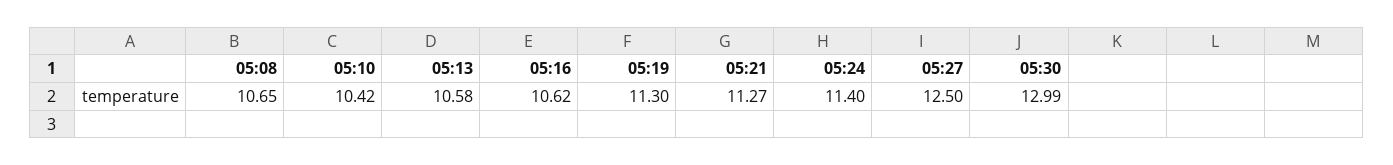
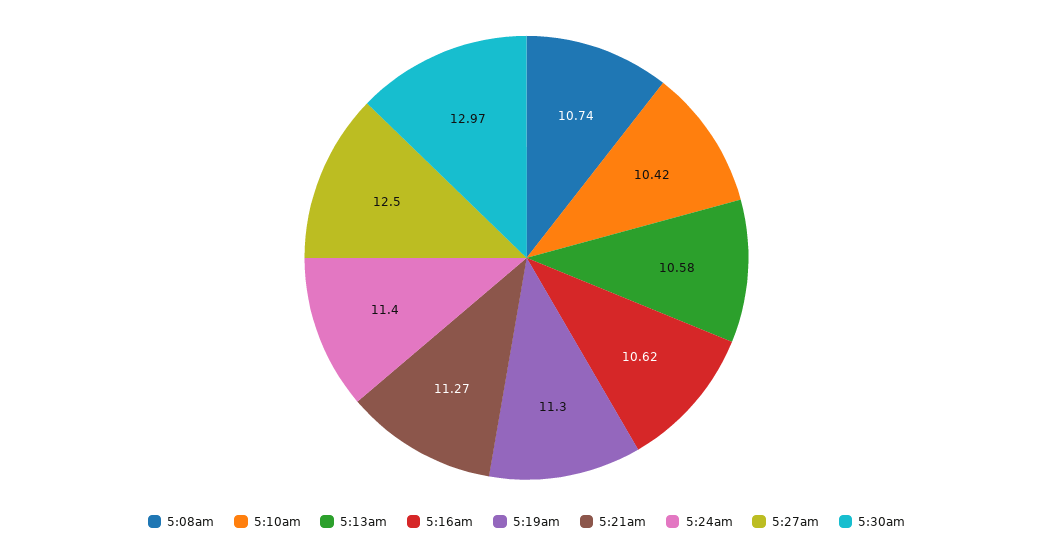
05:08: 10.65 -> 10.74
05:30: 12.99 -> 12.97

